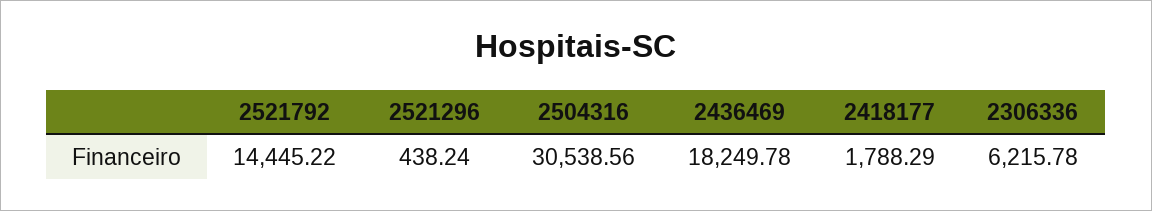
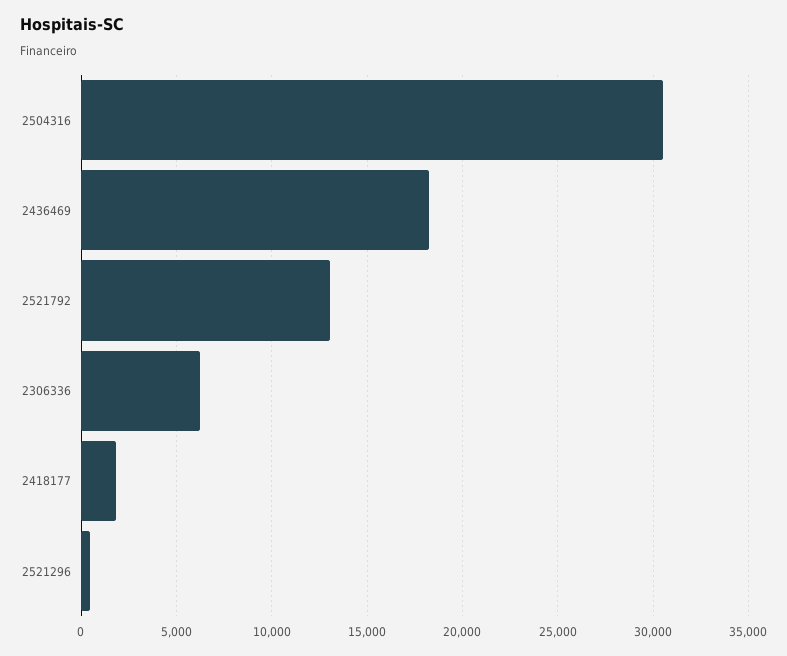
2521792: 14445.22 -> 13000

